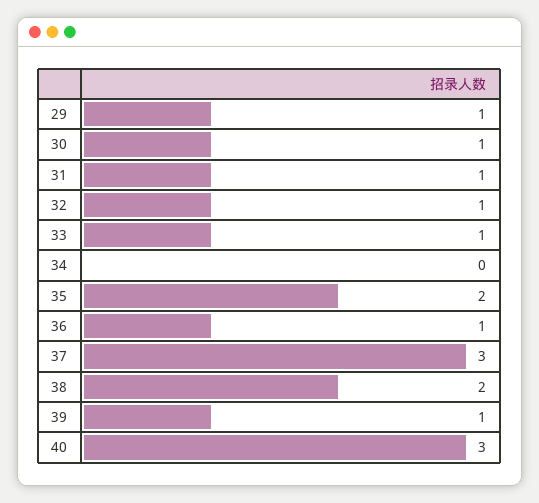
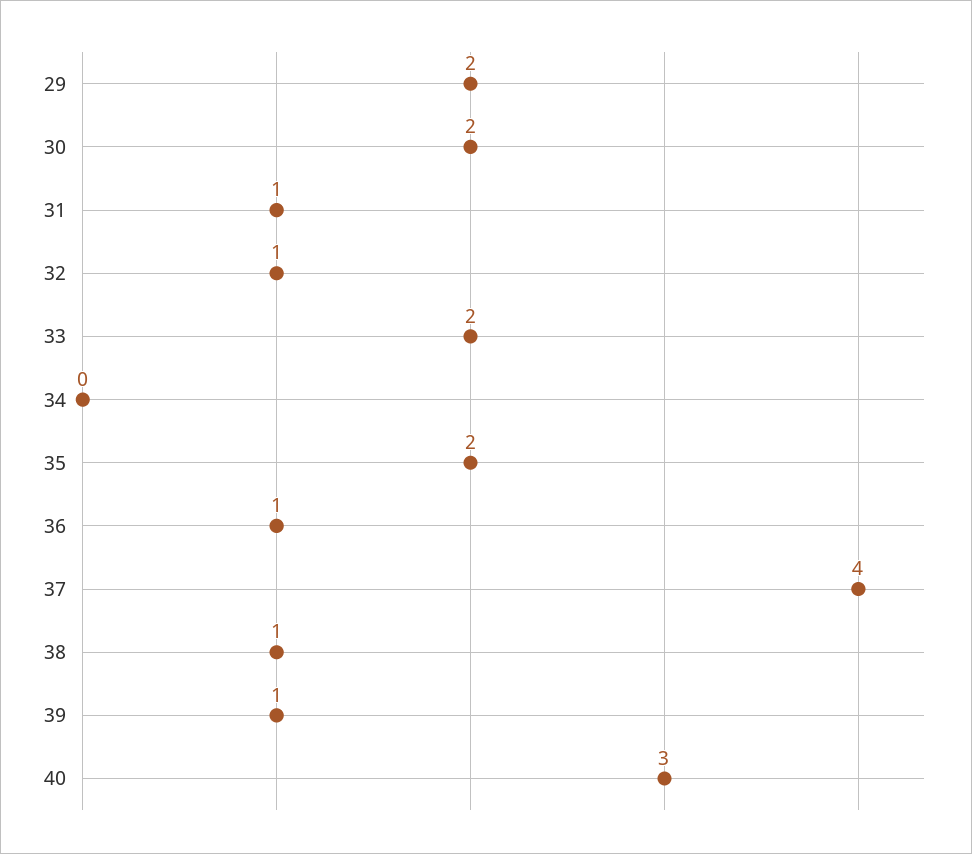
29: 1 -> 2
30: 1 -> 2
33: 1 -> 2
37: 3 -> 4
38: 2 -> 1

